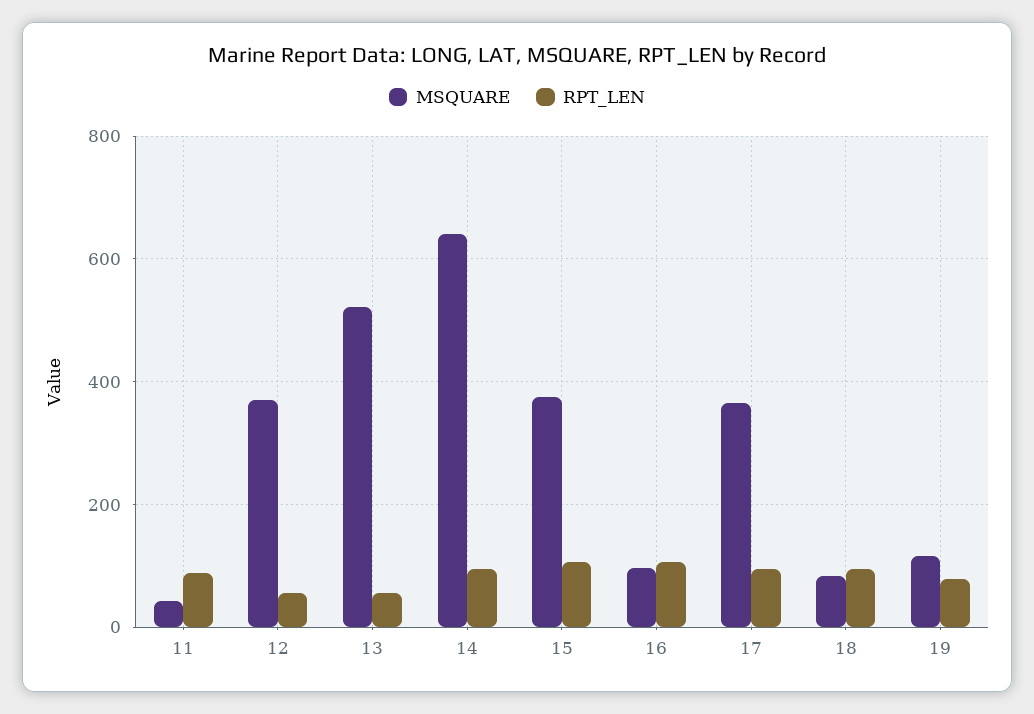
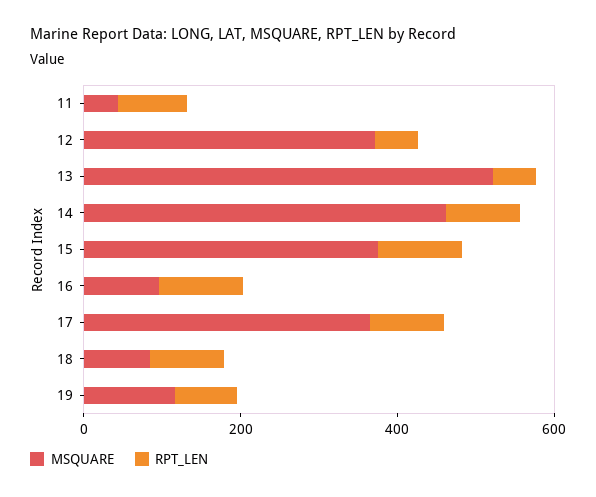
MSQUARE, 14: 640 -> 450

